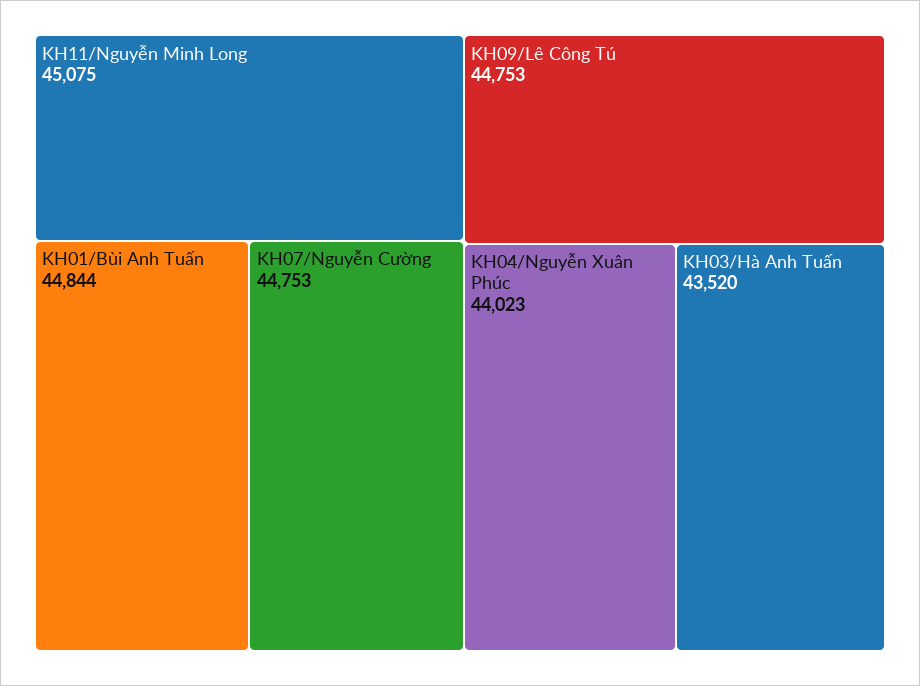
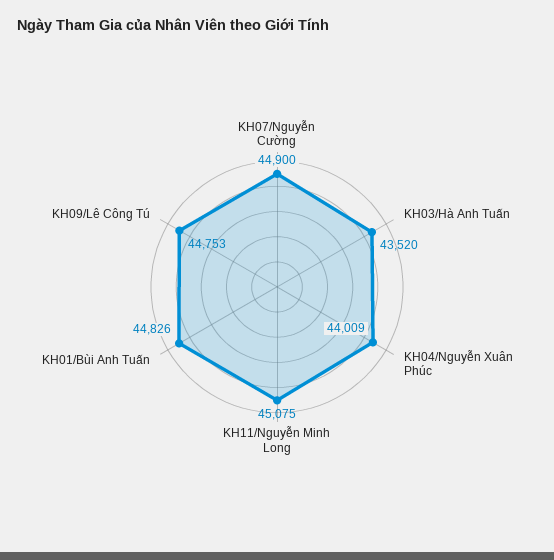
KH01/Bùi Anh Tuấn: 44844 -> 44826
KH07/Nguyễn Cường: 44753 -> 44900
KH04/Nguyễn Xuân Phúc: 44023 -> 44009

